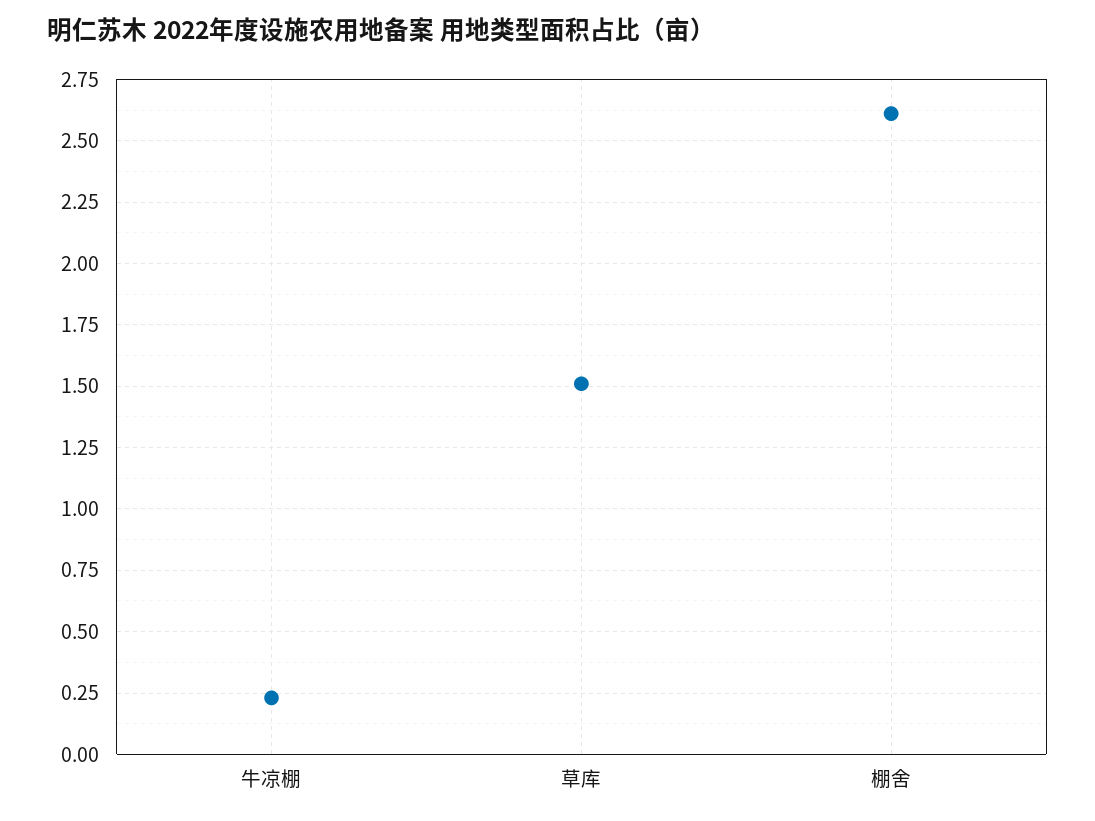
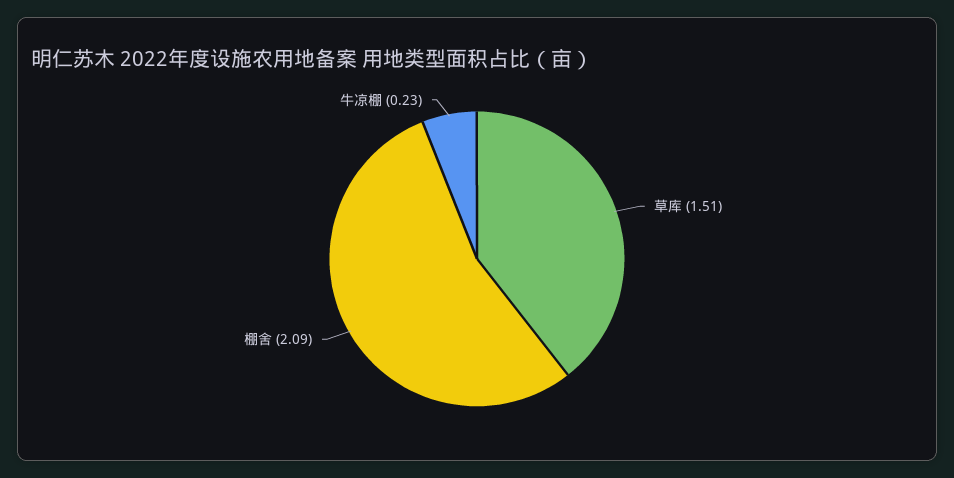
棚舍: 2.6 -> 2.09

